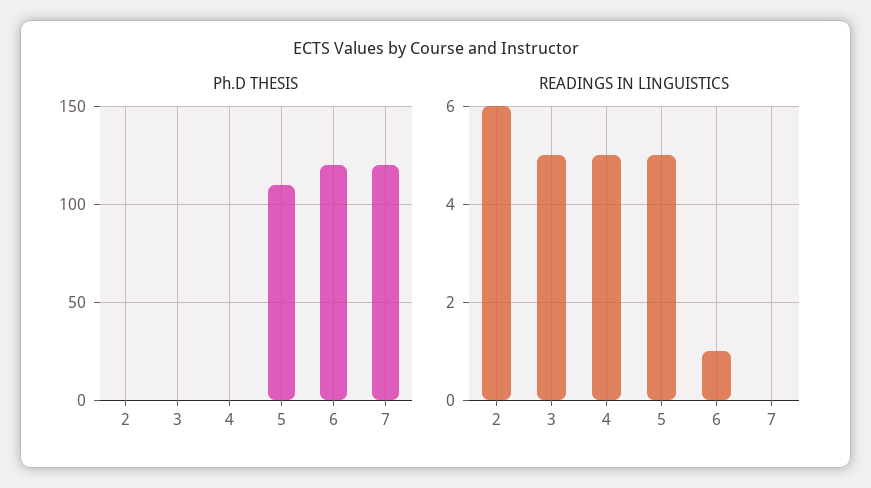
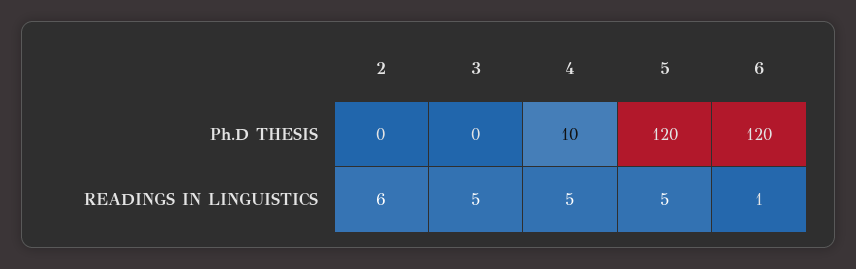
Ph.D THESIS, 4: 0 -> 10
Ph.D THESIS, 5: 110 -> 120
Ph.D THESIS, 7: 120 -> none
READINGS IN LINGUISTICS, 7: 0 -> none

